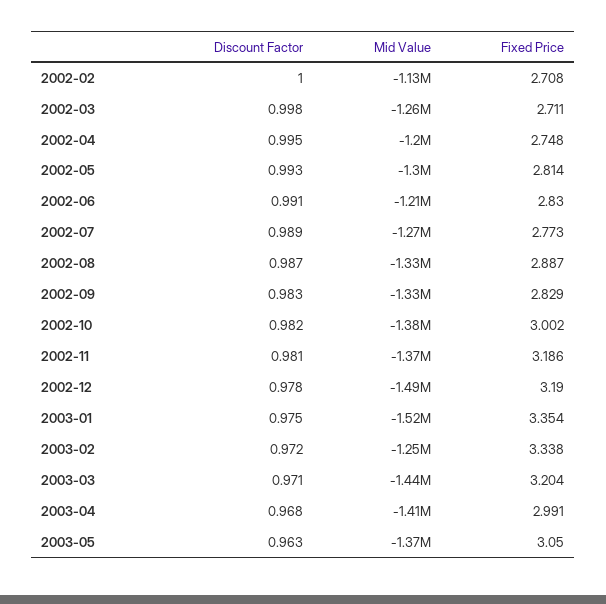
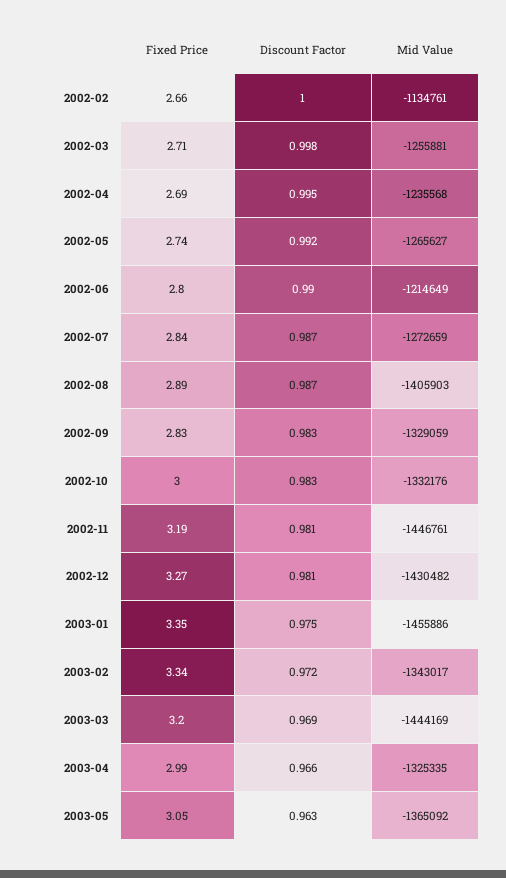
Fixed Price, 2002-02: 2.708 -> 2.66
Mid Value, 2002-04: -1200000 -> -1235568
Fixed Price, 2002-04: 2.748 -> 2.69
Discount Factor, 2002-05: 0.993 -> 0.992
Mid Value, 2002-05: -1300000 -> -1265627
Fixed Price, 2002-05: 2.814 -> 2.74
Discount Factor, 2002-06: 0.991 -> 0.99
Fixed Price, 2002-06: 2.83 -> 2.8
Discount Factor, 2002-07: 0.989 -> 0.987
Fixed Price, 2002-07: 2.773 -> 2.84
Mid Value, 2002-08: -1330000 -> -1405903
Discount Factor, 2002-10: 0.982 -> 0.983
Mid Value, 2002-10: -1380000 -> -1332176
Mid Value, 2002-11: -1370000 -> -1446761
Discount Factor, 2002-12: 0.978 -> 0.981
Mid Value, 2002-12: -1490000 -> -1430482
Fixed Price, 2002-12: 3.19 -> 3.27
Mid Value, 2003-01: -1520000 -> -1455886
Mid Value, 2003-02: -1250000 -> -1343017
Discount Factor, 2003-03: 0.971 -> 0.969
Discount Factor, 2003-04: 0.968 -> 0.966
Mid Value, 2003-04: -1410000 -> -1325335

